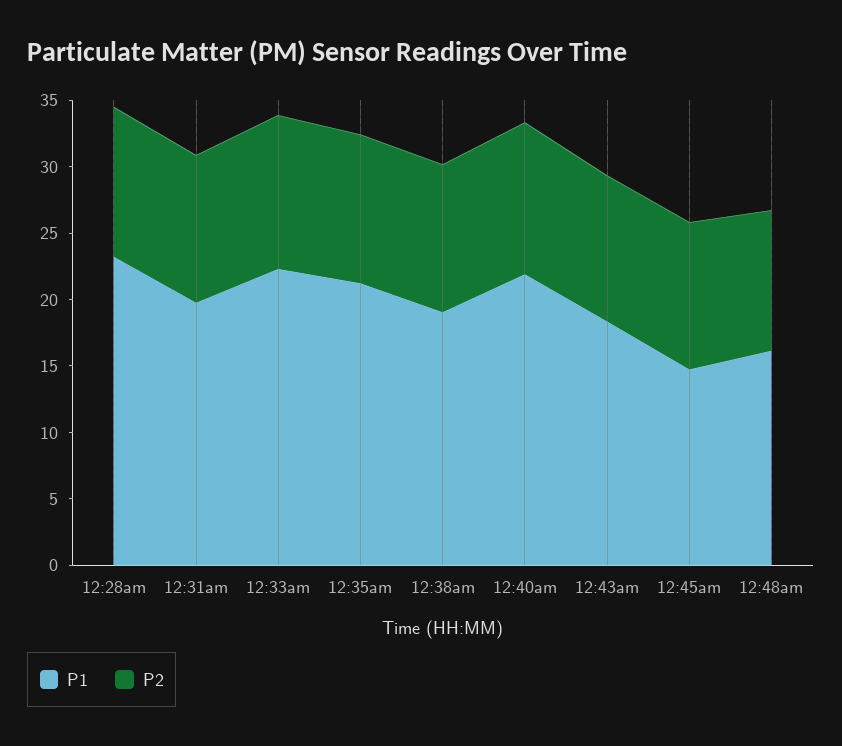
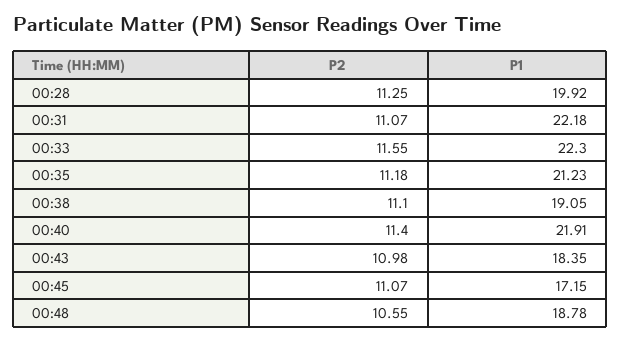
P1, 12:28am: 23 -> 19.92
P1, 12:31am: 20 -> 22.18
P1, 12:45am: 15 -> 17.15
P1, 12:48am: 16 -> 18.78

